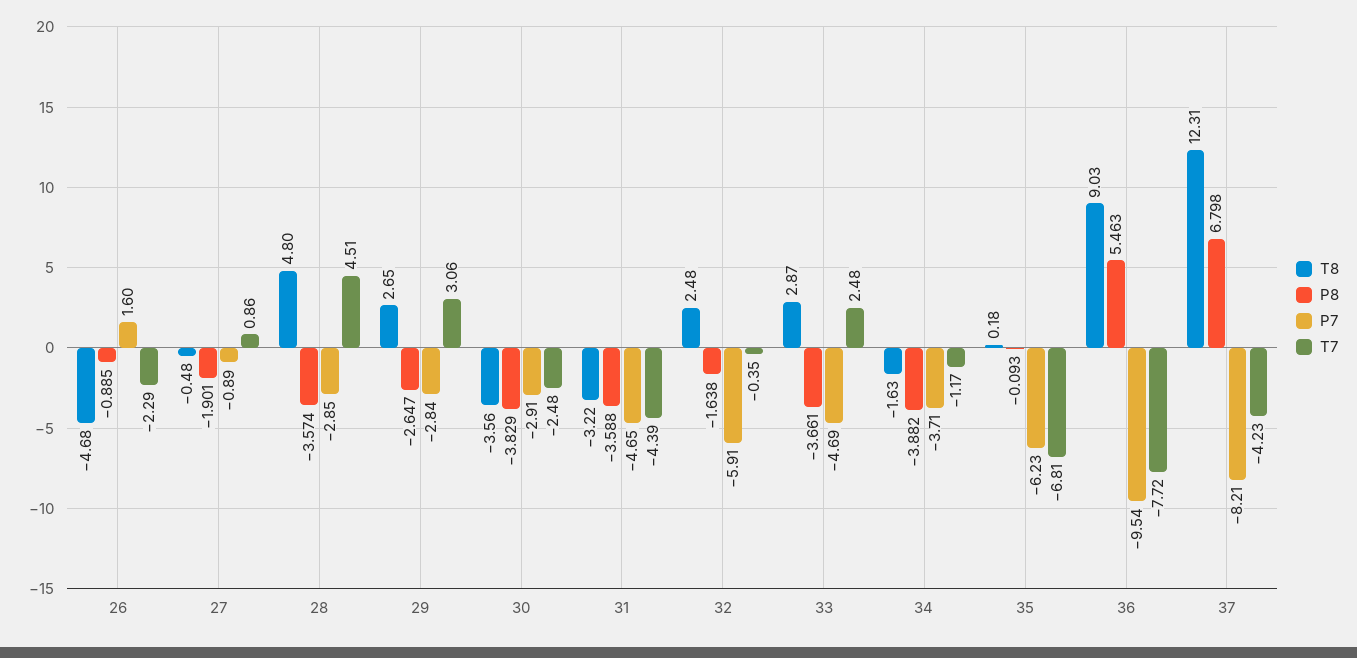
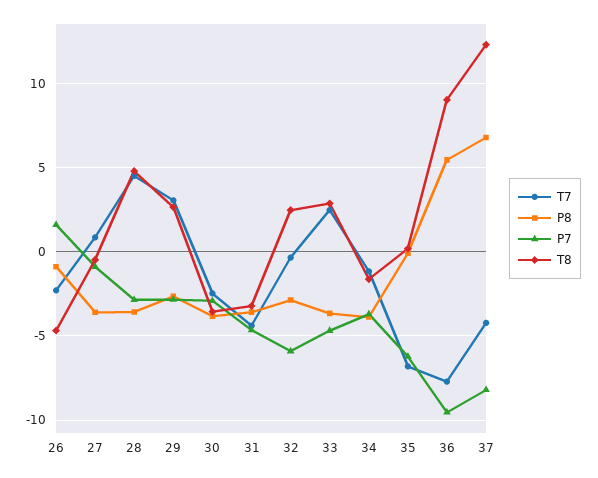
P8, 27: -1.901 -> -3.5
P8, 32: -1.638 -> -3

